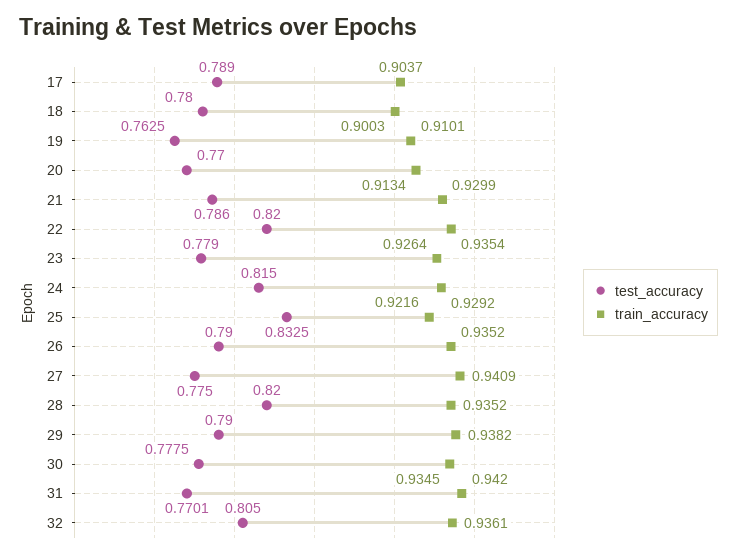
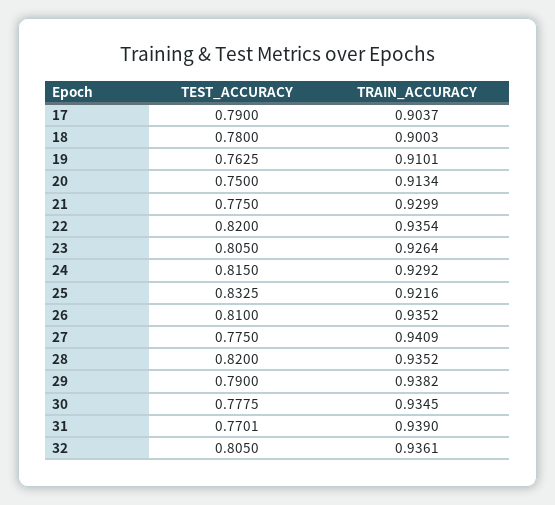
test_accuracy, 17: 0.789 -> 0.79
test_accuracy, 20: 0.77 -> 0.75
test_accuracy, 21: 0.786 -> 0.775
test_accuracy, 23: 0.779 -> 0.805
test_accuracy, 26: 0.79 -> 0.81
train_accuracy, 31: 0.942 -> 0.939

